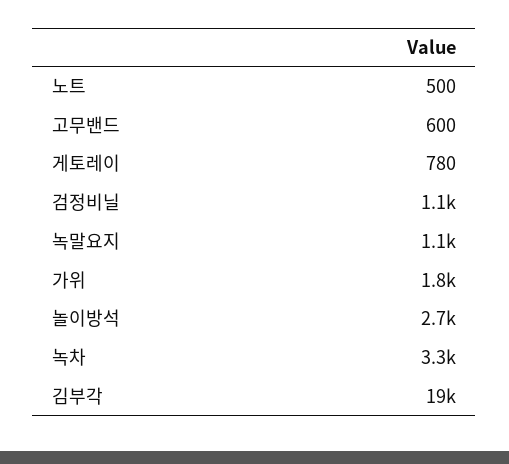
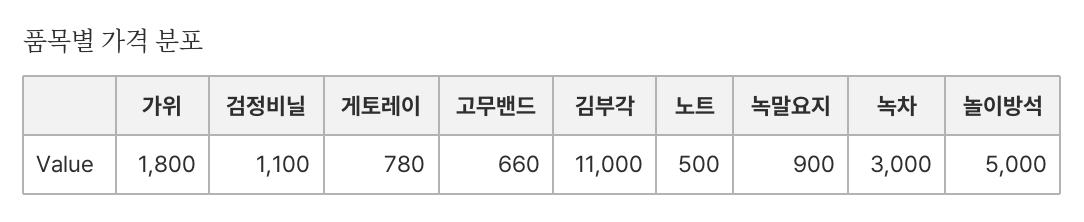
고무밴드: 600 -> 660
녹말요지: 1100 -> 900
놀이방석: 2700 -> 5000
녹차: 3300 -> 3000
김부각: 19000 -> 11000

